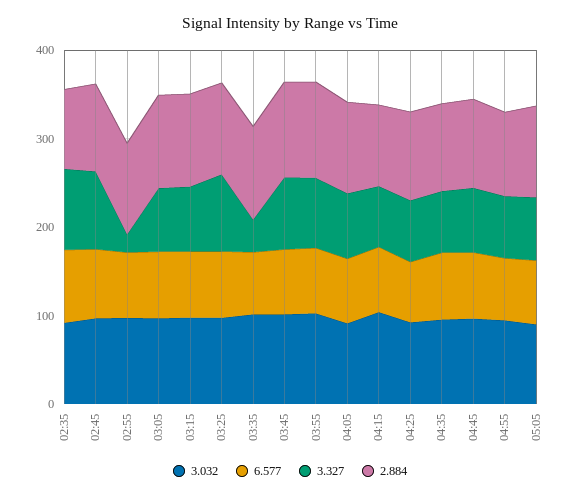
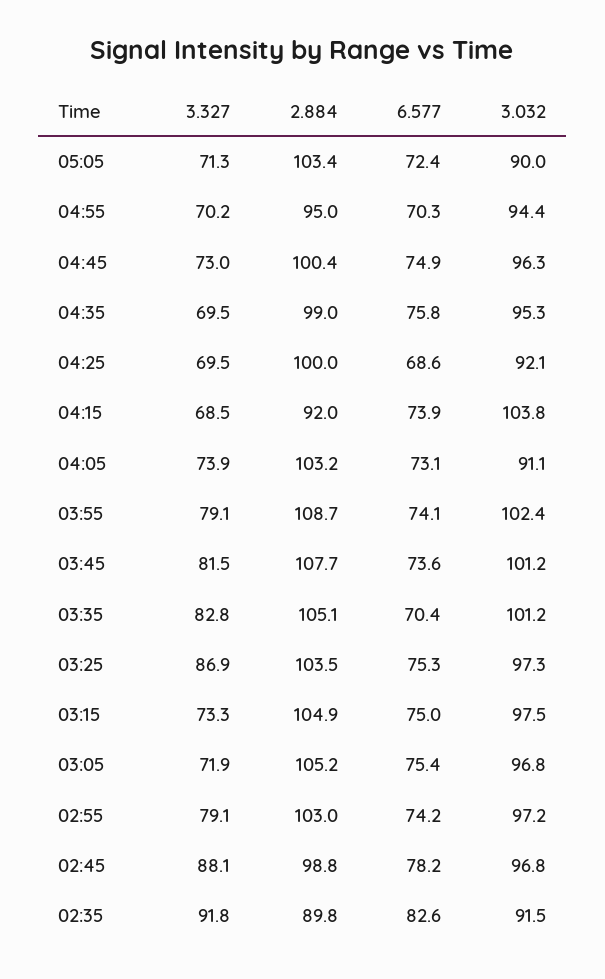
3.327, 02:55: 20 -> 79.1
3.327, 03:35: 40 -> 82.8

